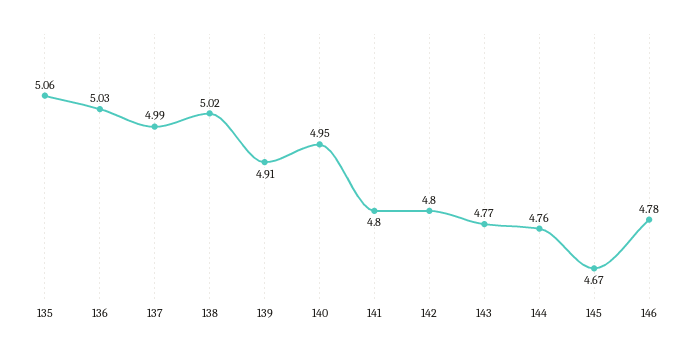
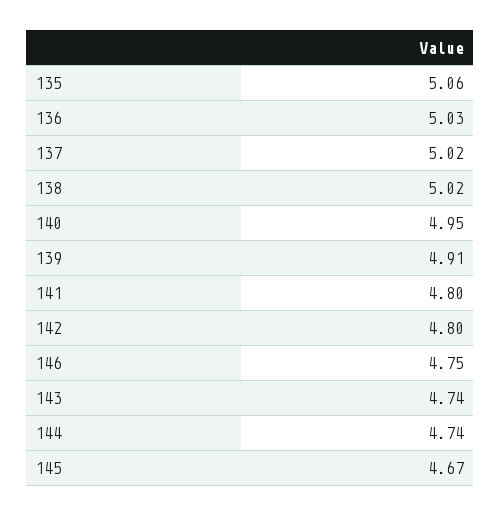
137: 4.99 -> 5.02
143: 4.77 -> 4.74
144: 4.76 -> 4.74
146: 4.78 -> 4.75

